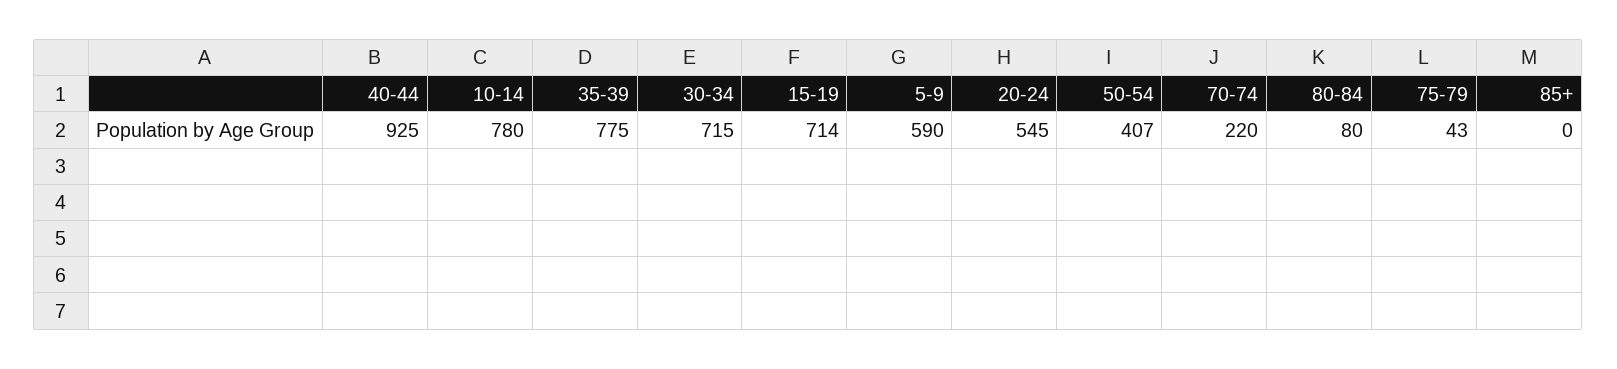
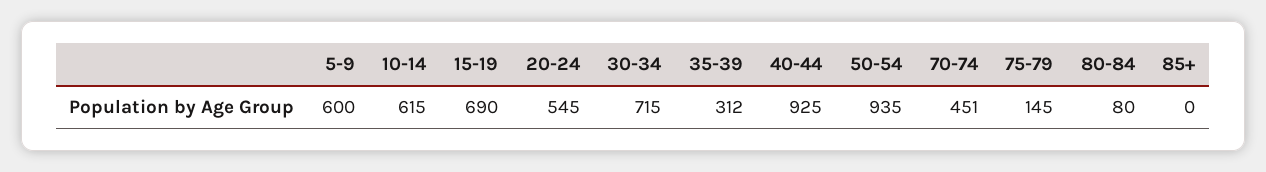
10-14: 780 -> 615
35-39: 775 -> 312
15-19: 714 -> 690
5-9: 590 -> 600
50-54: 407 -> 935
70-74: 220 -> 451
75-79: 43 -> 145

